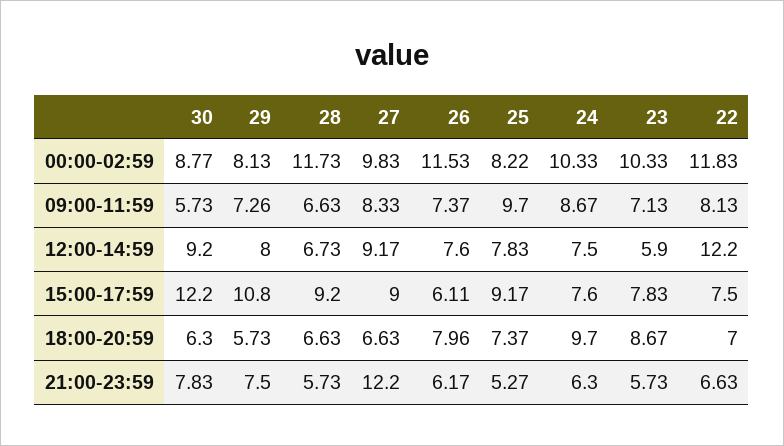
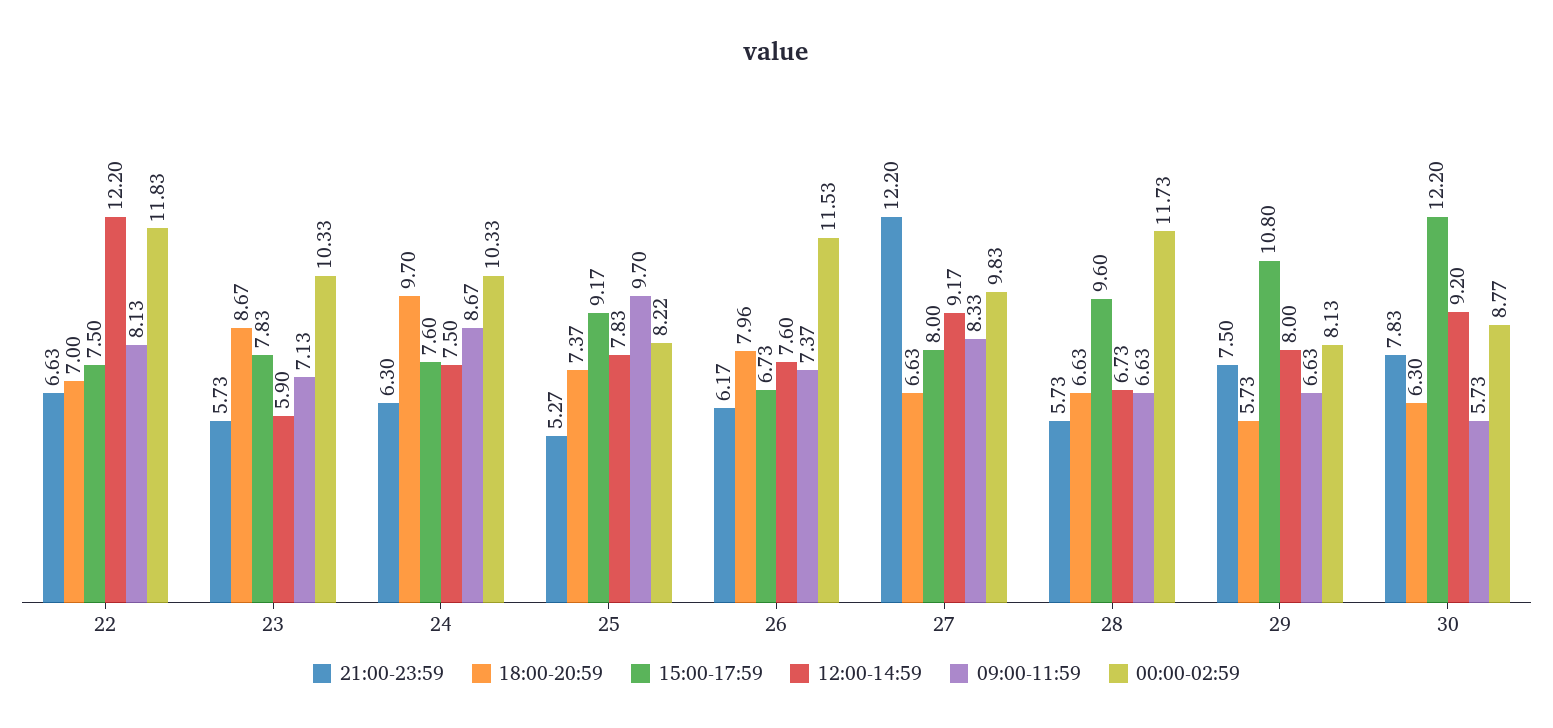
09:00-11:59, 29: 7.26 -> 6.63
15:00-17:59, 28: 9.2 -> 9.6
15:00-17:59, 27: 9 -> 8
15:00-17:59, 26: 6.11 -> 6.73

